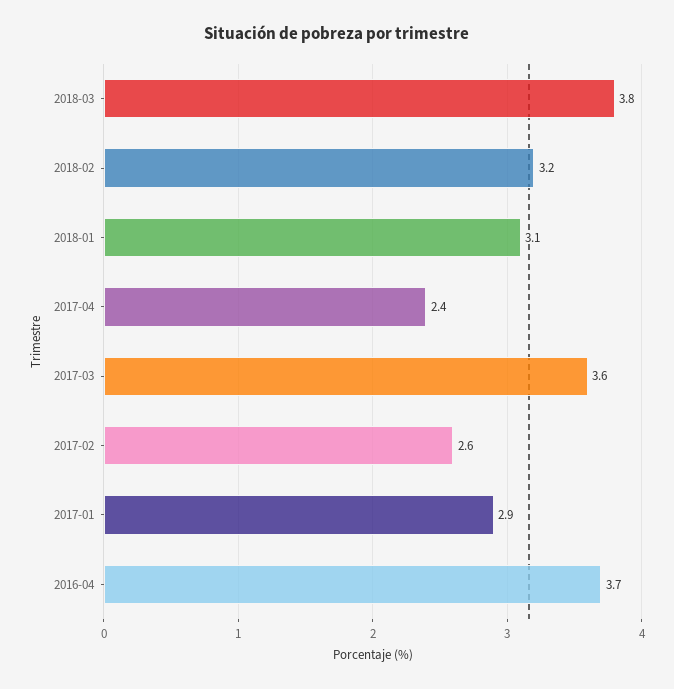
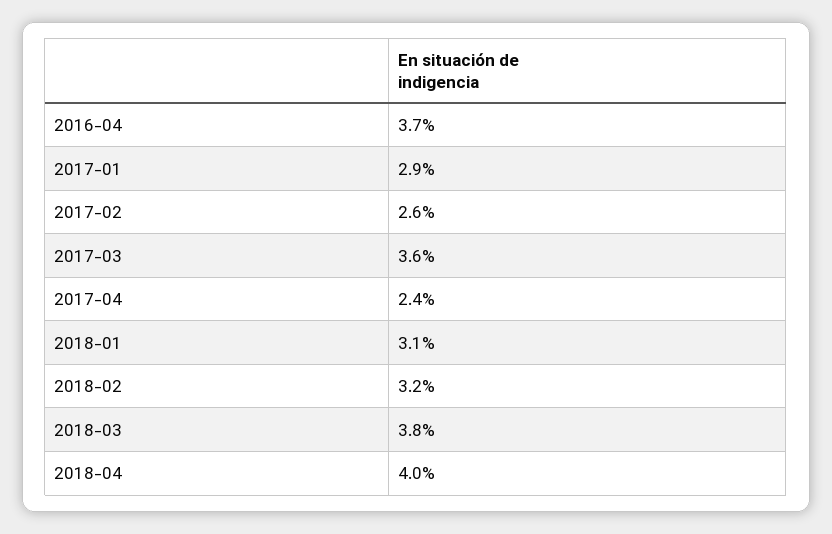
2018-04: none -> 4

